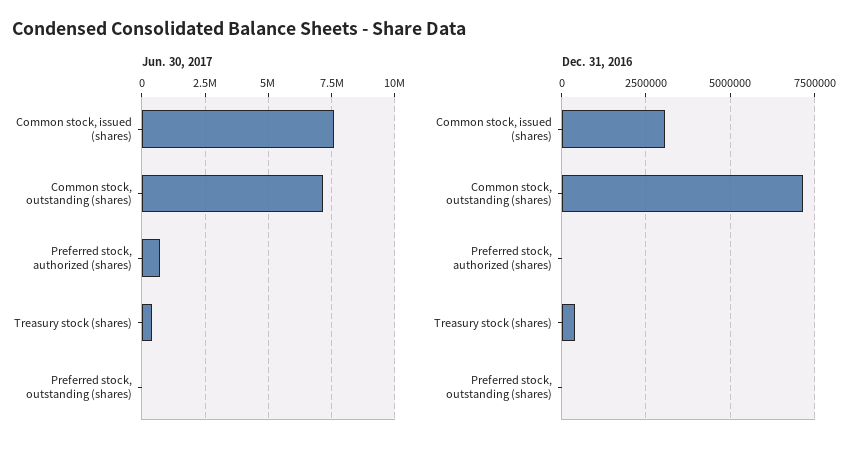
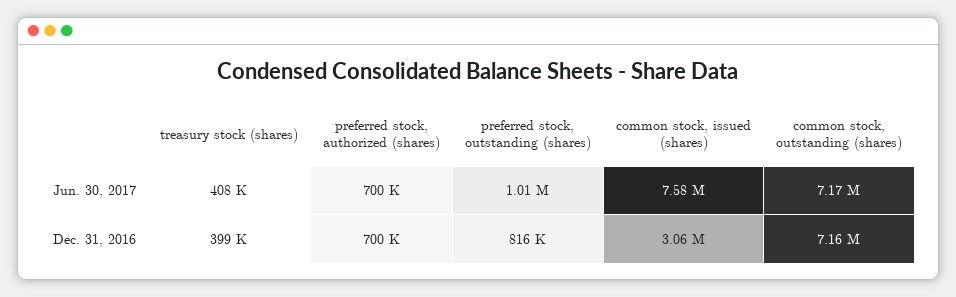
Jun. 30, 2017, Preferred stock, outstanding (shares): 0 -> 1010000
Dec. 31, 2016, Preferred stock, authorized (shares): 0 -> 700000
Dec. 31, 2016, Preferred stock, outstanding (shares): 0 -> 816000

